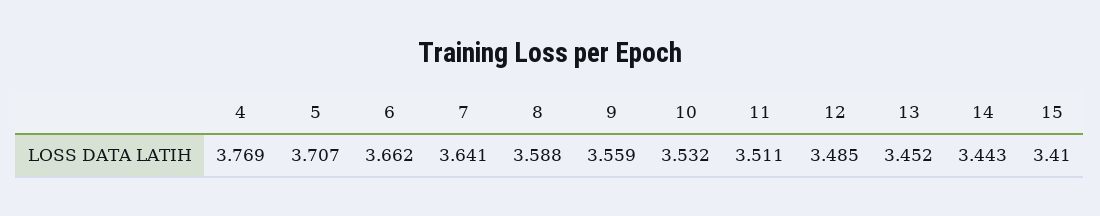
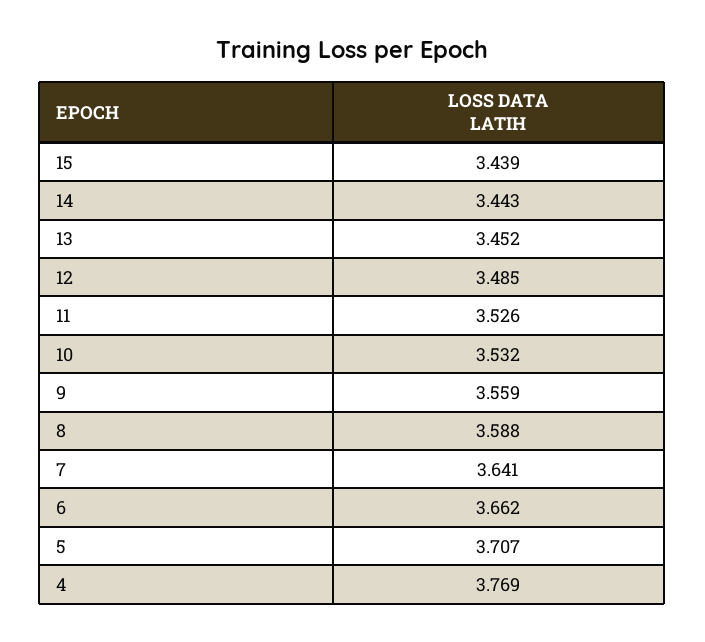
11: 3.511 -> 3.526
15: 3.41 -> 3.439

